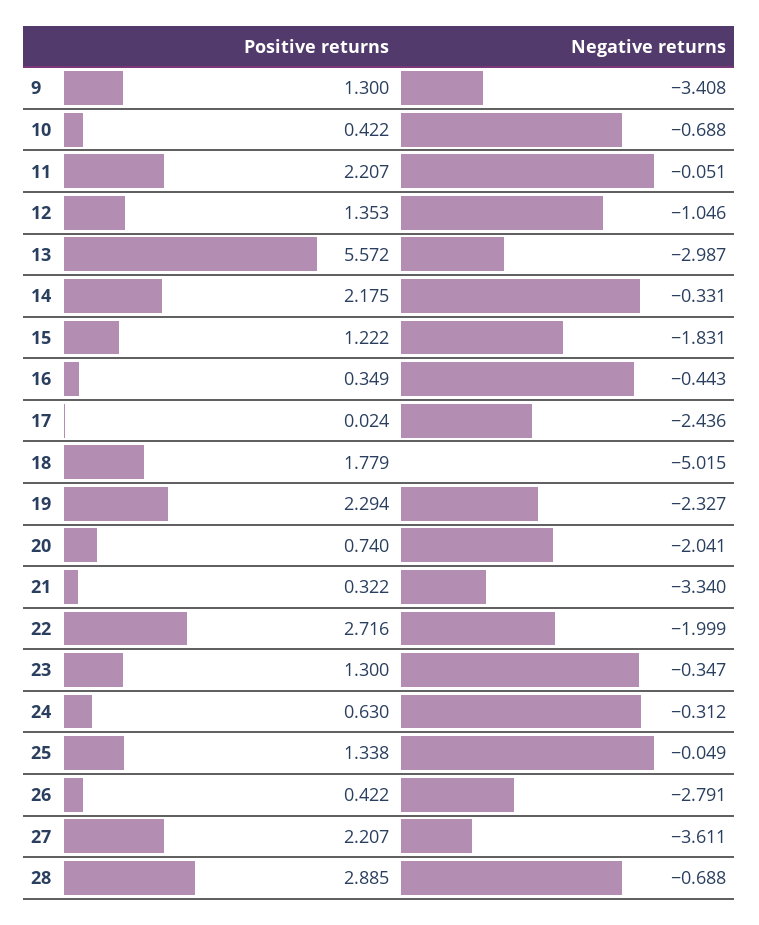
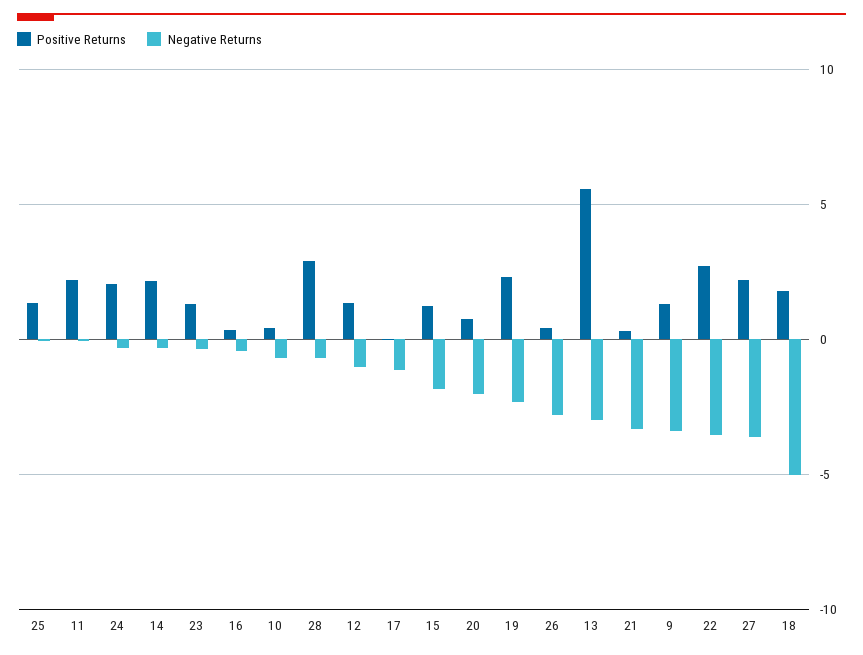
Negative returns, 17: -2.436 -> -1
Negative returns, 22: -1.999 -> -3.5
Positive returns, 24: 0.63 -> 2

